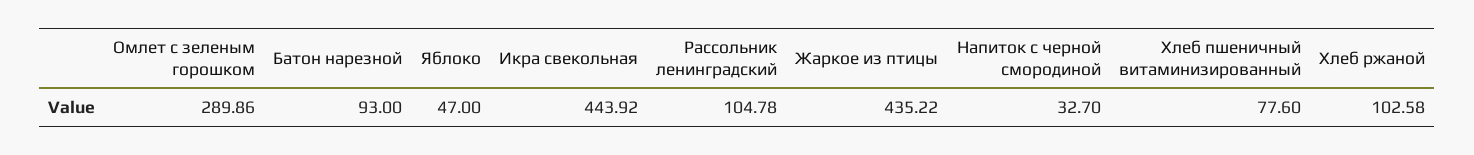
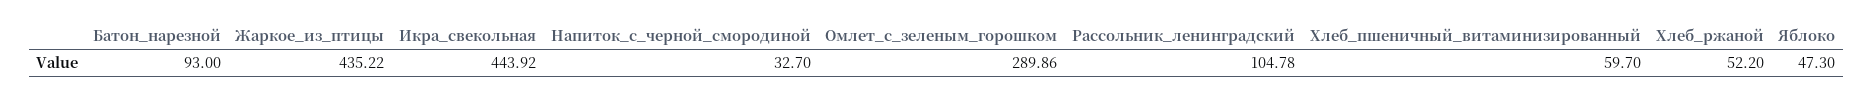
Яблоко: 47 -> 47.3
Хлеб пшеничный витаминизированный: 77.6 -> 59.7
Хлеб ржаной: 102.58 -> 52.2

